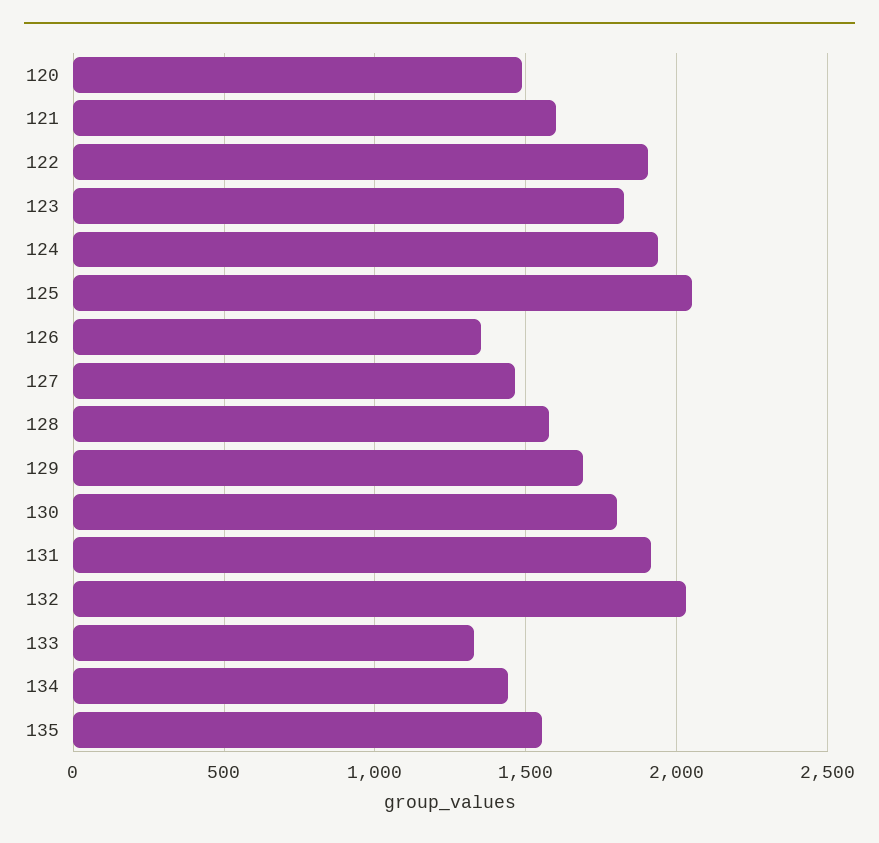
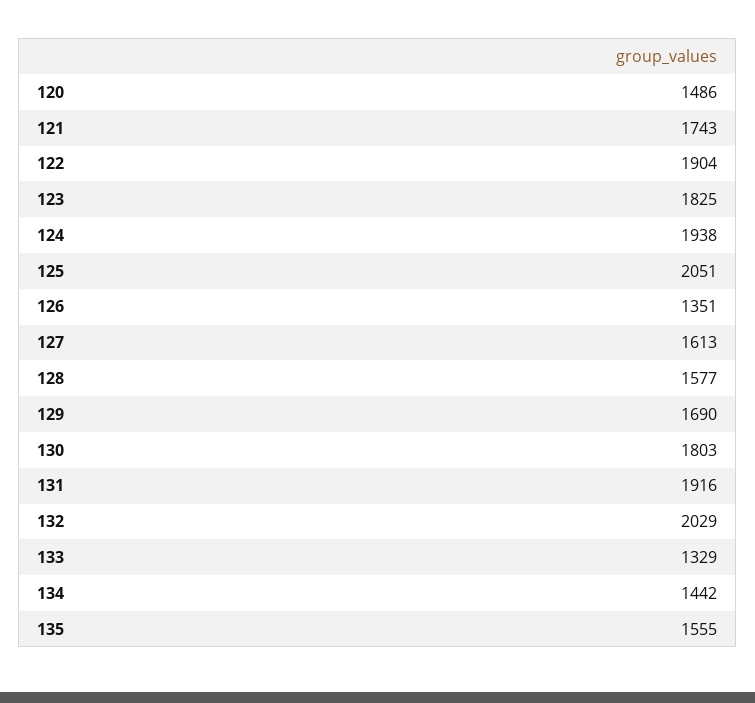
121: 1600 -> 1743
127: 1450 -> 1613

